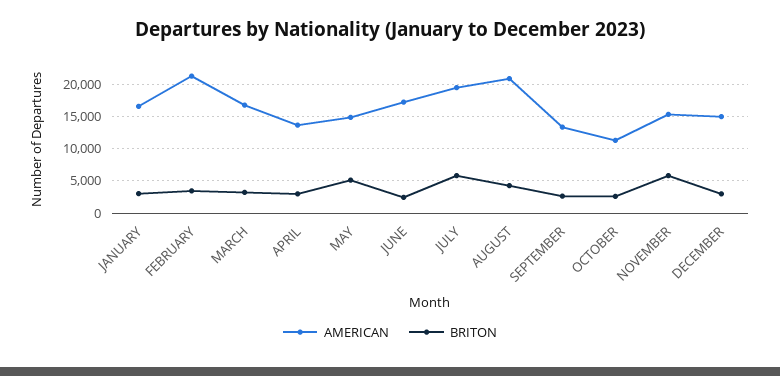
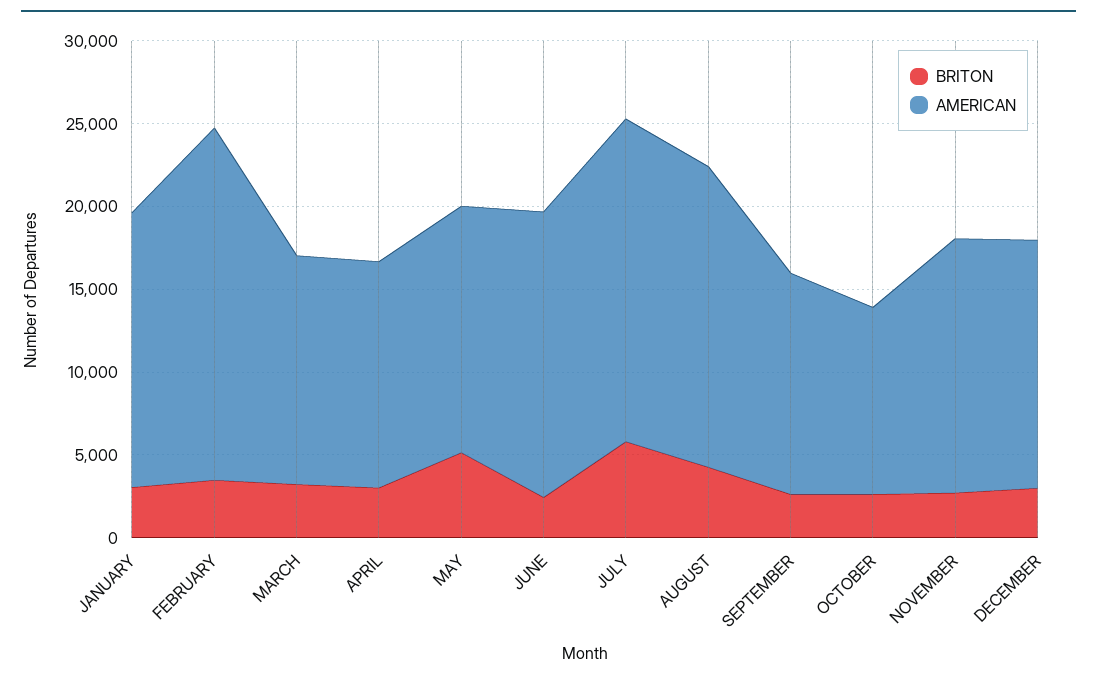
AMERICAN, MARCH: 17000 -> 14000
AMERICAN, AUGUST: 21000 -> 18000
BRITON, NOVEMBER: 6000 -> 3000

